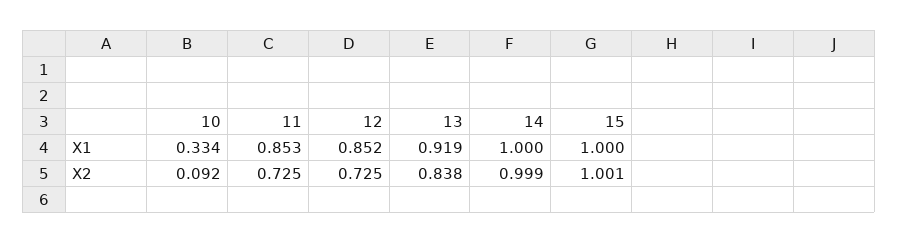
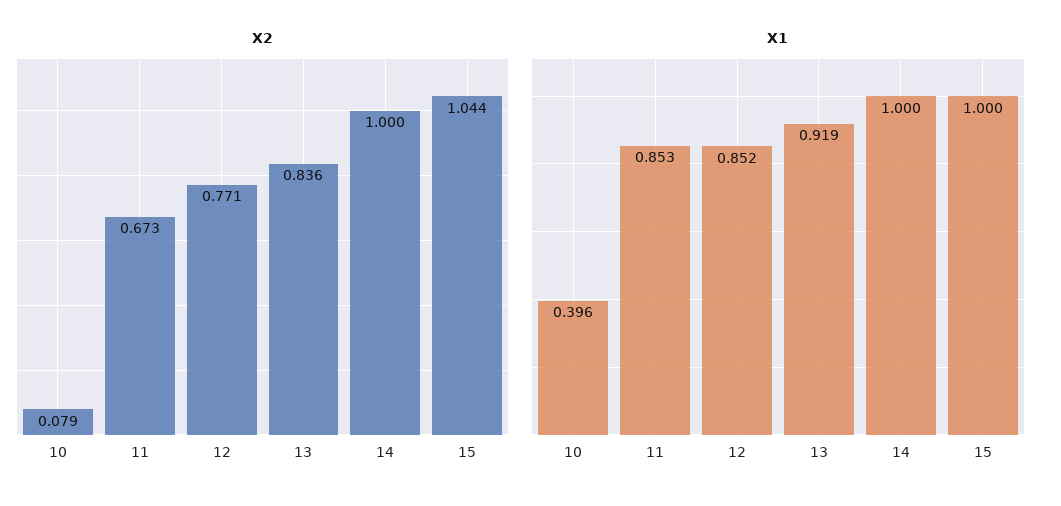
X1, 10: 0.334 -> 0.396
X2, 10: 0.092 -> 0.079
X2, 11: 0.725 -> 0.673
X2, 12: 0.725 -> 0.771
X2, 13: 0.838 -> 0.836
X2, 14: 0.999 -> 1
X2, 15: 1.001 -> 1.044

